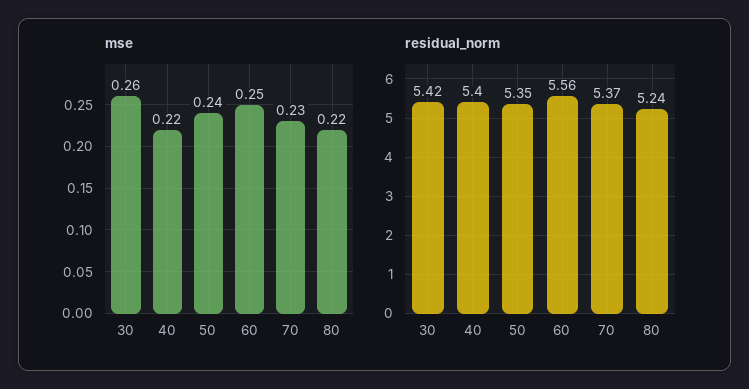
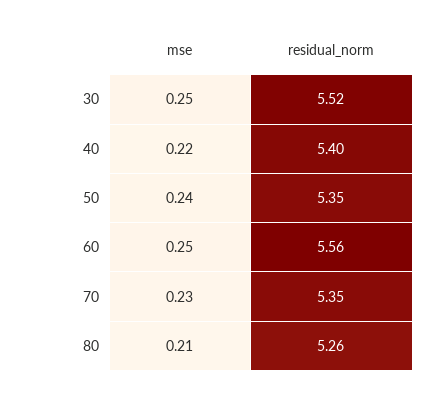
mse, 30: 0.26 -> 0.25
mse, 80: 0.22 -> 0.21
residual_norm, 30: 5.42 -> 5.52
residual_norm, 70: 5.37 -> 5.35
residual_norm, 80: 5.24 -> 5.26

